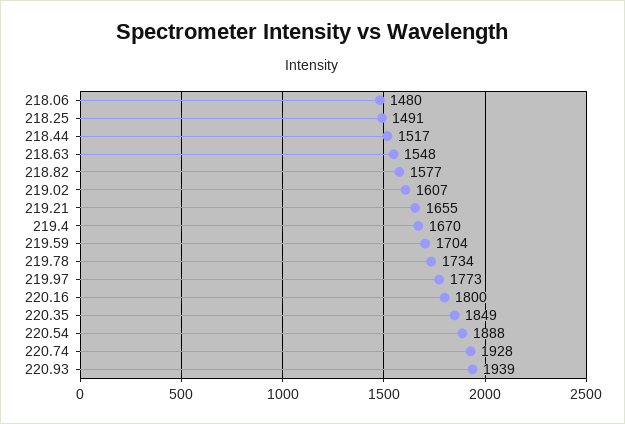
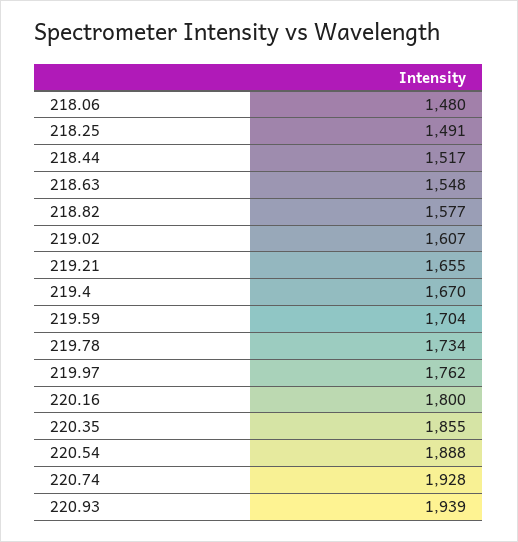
219.97: 1773 -> 1762
220.35: 1849 -> 1855

